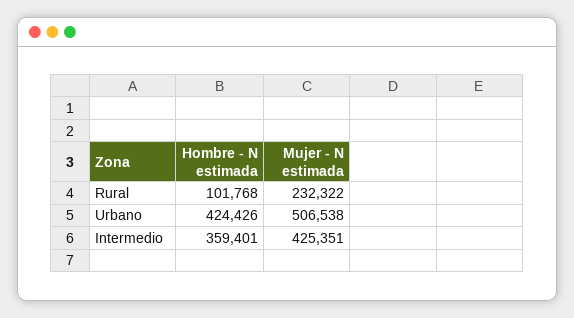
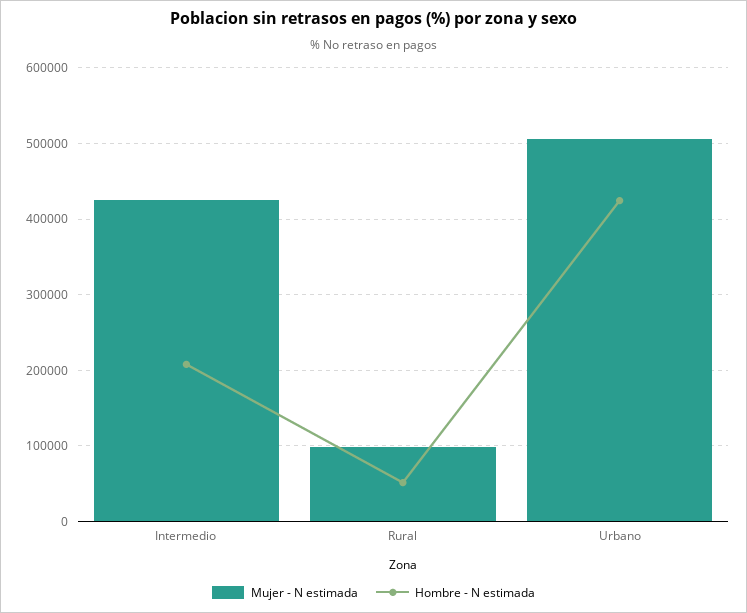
Hombre - N estimada, Rural: 101768 -> 50000
Mujer - N estimada, Rural: 232322 -> 100000
Hombre - N estimada, Intermedio: 359401 -> 210000

